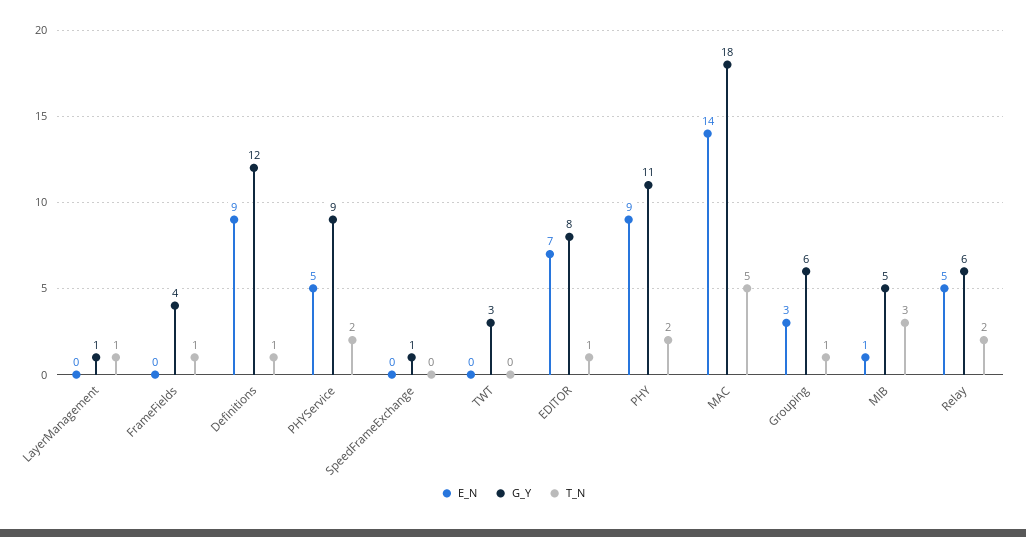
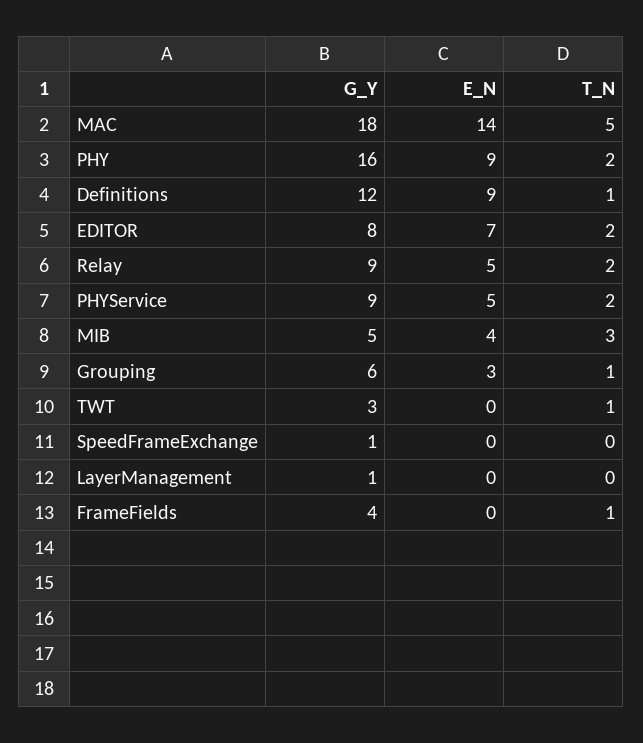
T_N, LayerManagement: 1 -> 0
T_N, TWT: 0 -> 1
T_N, EDITOR: 1 -> 2
G_Y, PHY: 11 -> 16
E_N, MIB: 1 -> 4
G_Y, Relay: 6 -> 9

